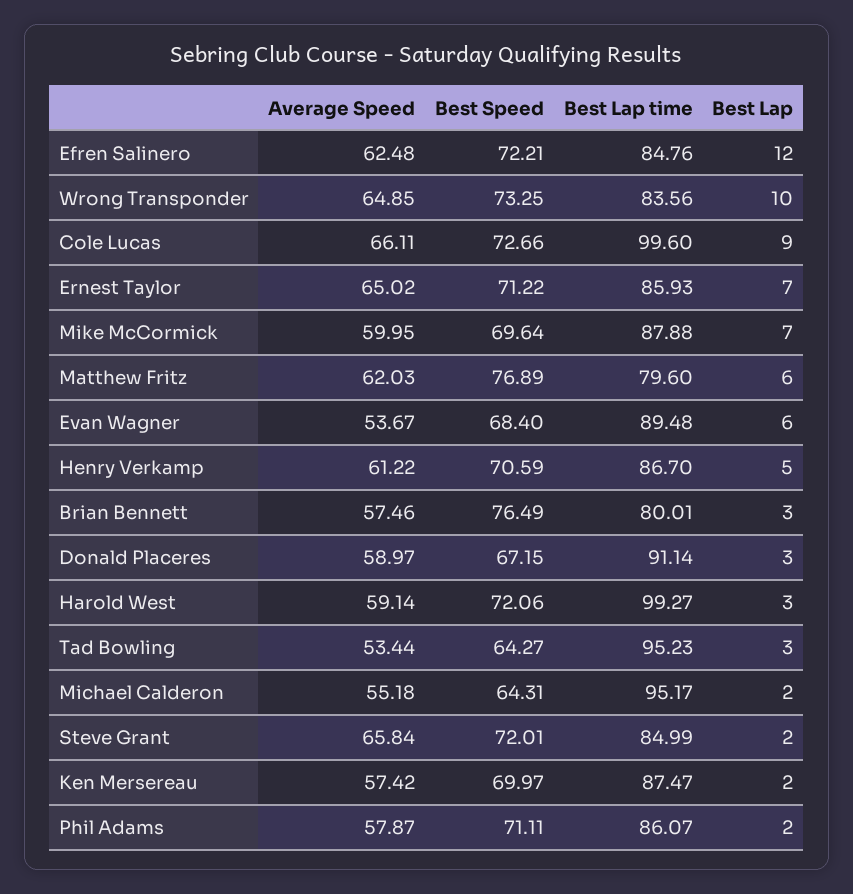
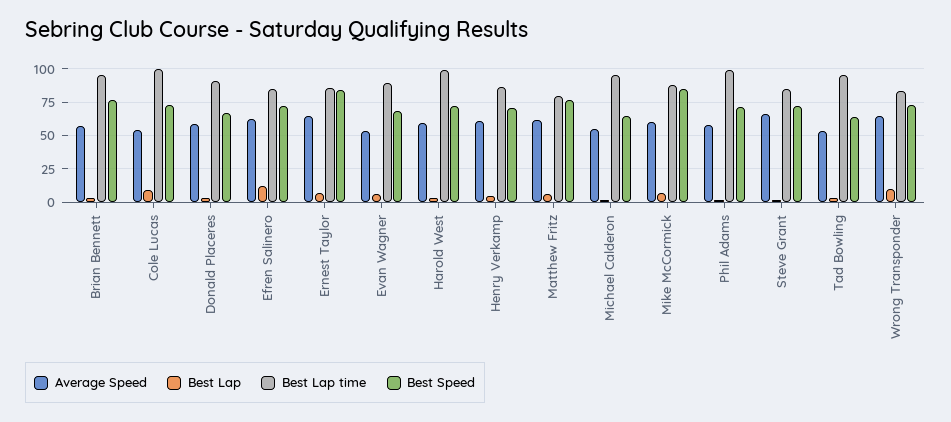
Average Speed, Cole Lucas: 66.11 -> 55
Best Speed, Ernest Taylor: 71.22 -> 85
Best Speed, Mike McCormick: 69.64 -> 85
Best Lap time, Brian Bennett: 80.01 -> 95
Average Speed, Ken Mersereau: 57.42 -> none
Best Speed, Ken Mersereau: 69.97 -> none
Best Lap time, Ken Mersereau: 87.47 -> none
Best Lap, Ken Mersereau: 2 -> none
Best Lap time, Phil Adams: 86.07 -> 100

